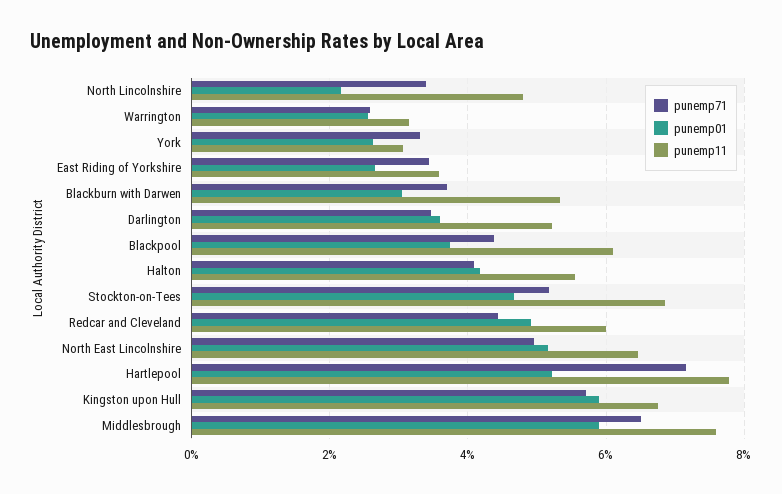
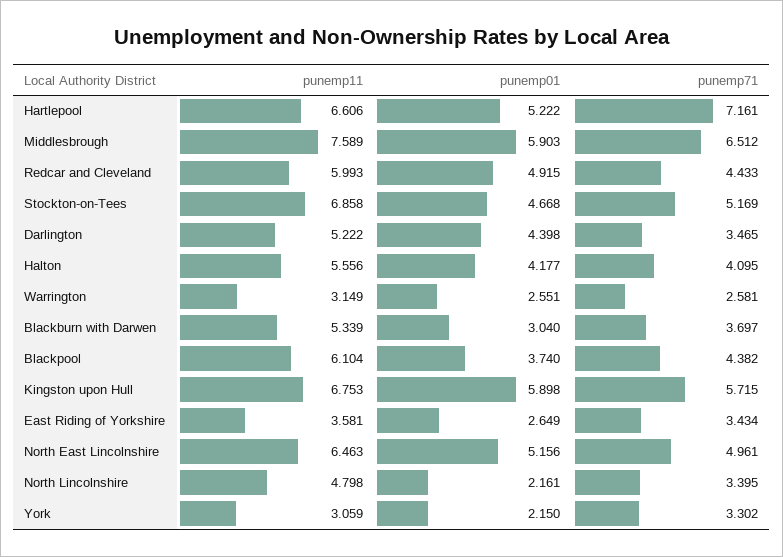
punemp01, York: 2.6 -> 2.15
punemp01, Darlington: 3.6 -> 4.398
punemp11, Hartlepool: 7.8 -> 6.606

